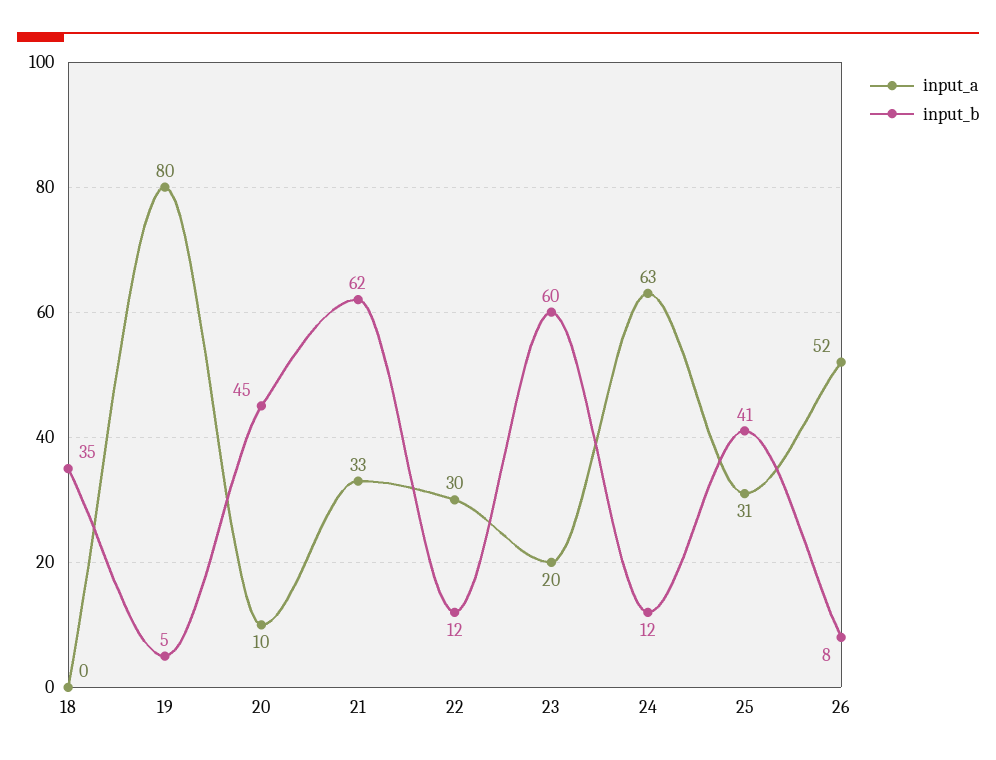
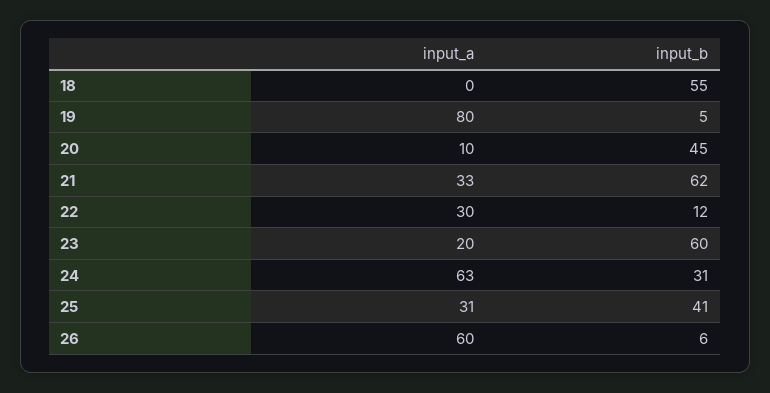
input_b, 18: 35 -> 55
input_b, 24: 12 -> 31
input_a, 26: 52 -> 60
input_b, 26: 8 -> 6

